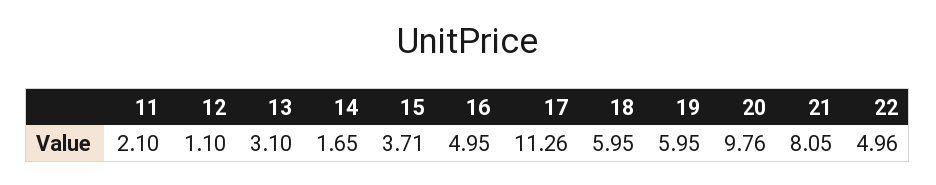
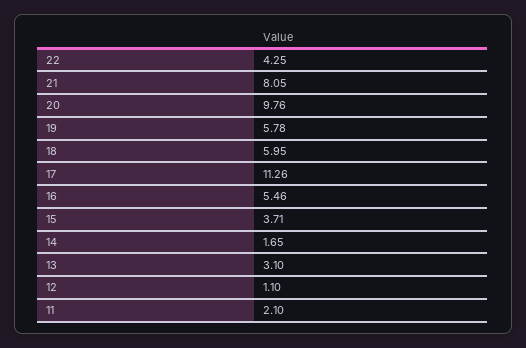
16: 4.95 -> 5.46
19: 5.95 -> 5.78
22: 4.96 -> 4.25

